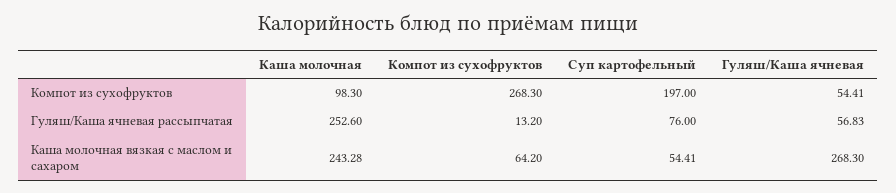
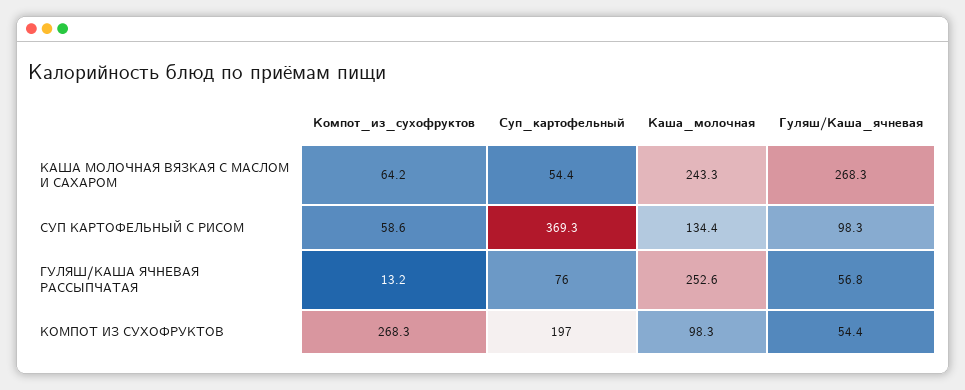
Компот из сухофруктов, СУП КАРТОФЕЛЬНЫЙ С РИСОМ: none -> 58.6
Суп картофельный, СУП КАРТОФЕЛЬНЫЙ С РИСОМ: none -> 369.3
Каша молочная, СУП КАРТОФЕЛЬНЫЙ С РИСОМ: none -> 134.4
Гуляш/Каша ячневая, СУП КАРТОФЕЛЬНЫЙ С РИСОМ: none -> 98.3

